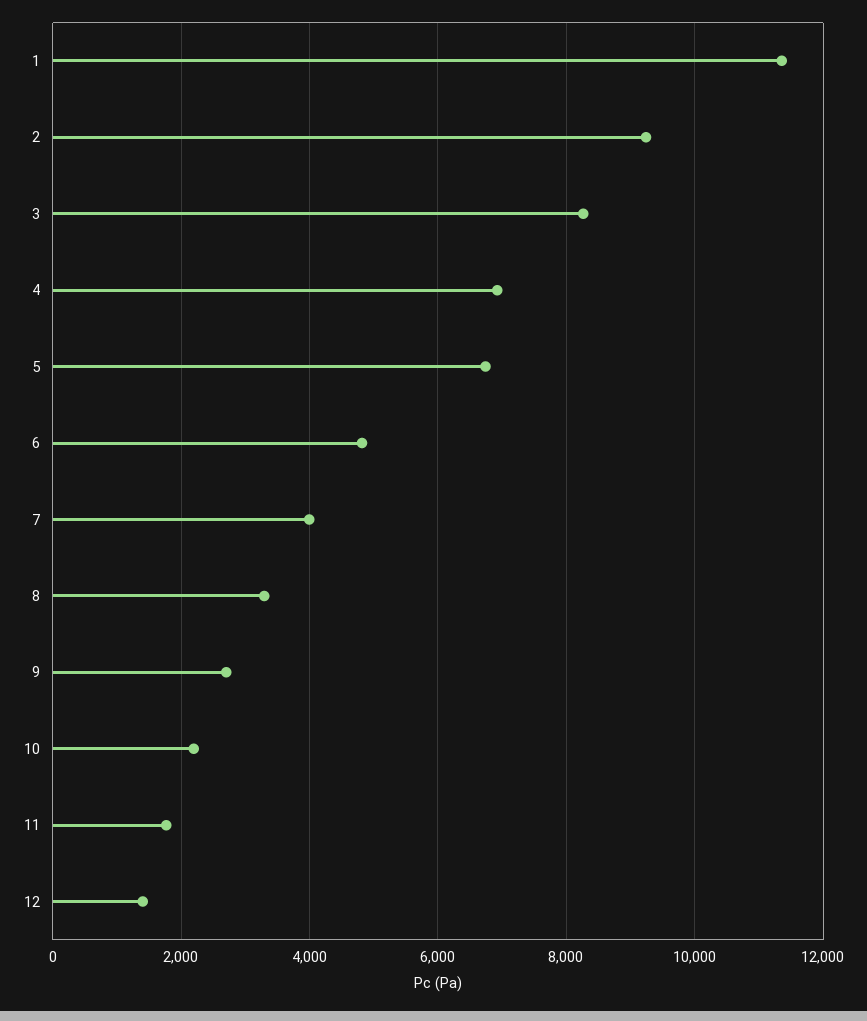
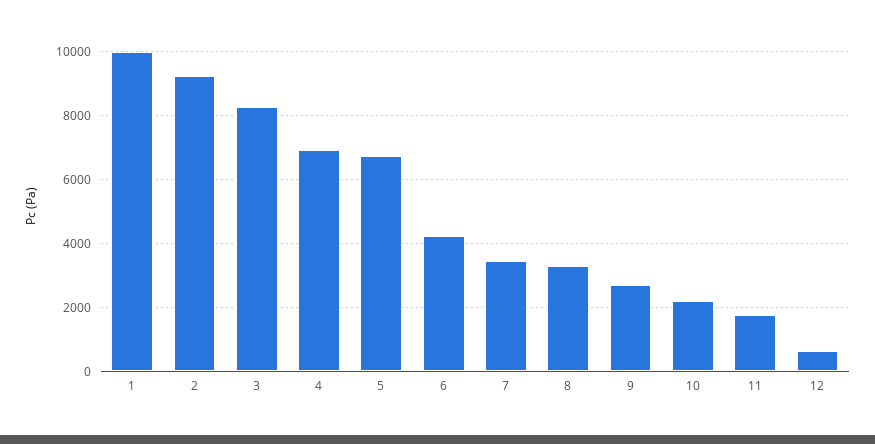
1: 11400 -> 10000
6: 4800 -> 4200
7: 4000 -> 3400
12: 1400 -> 600

